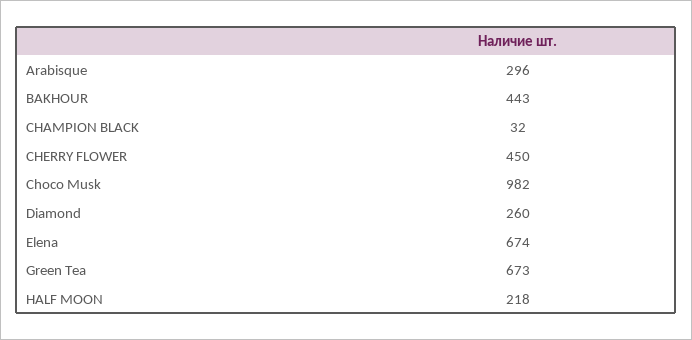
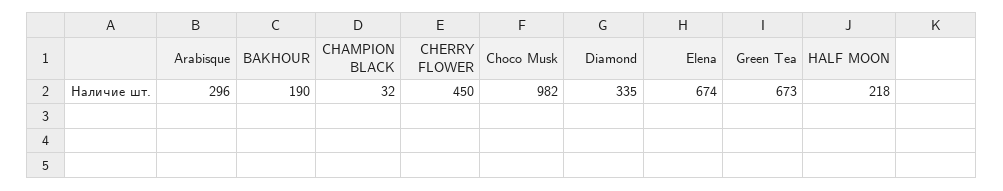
BAKHOUR: 443 -> 190
Diamond: 260 -> 335

